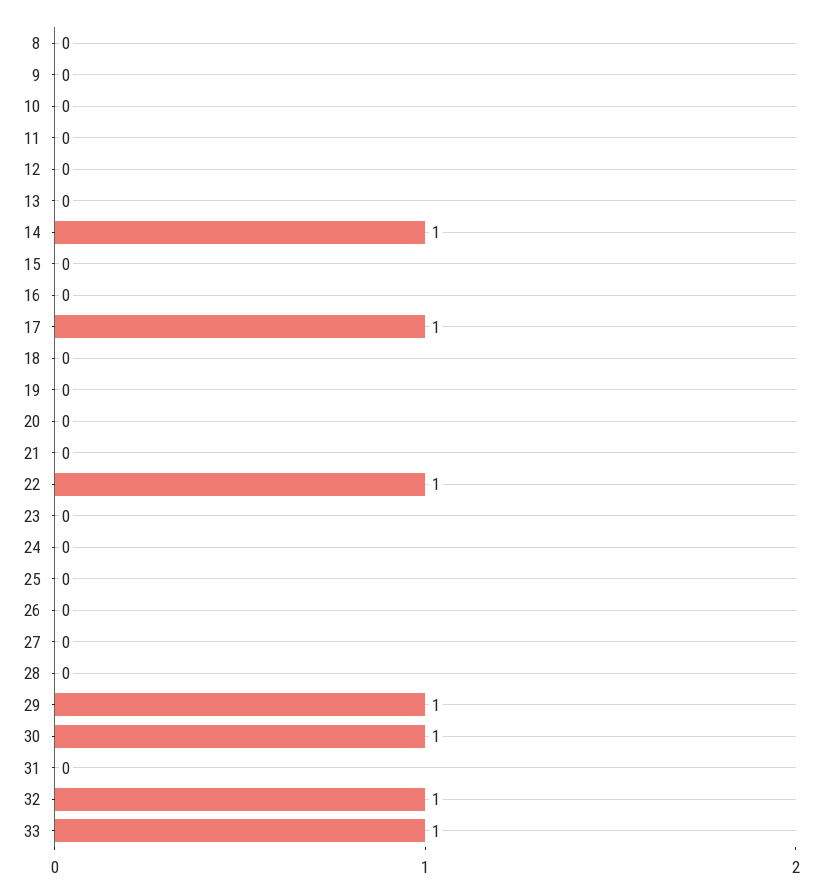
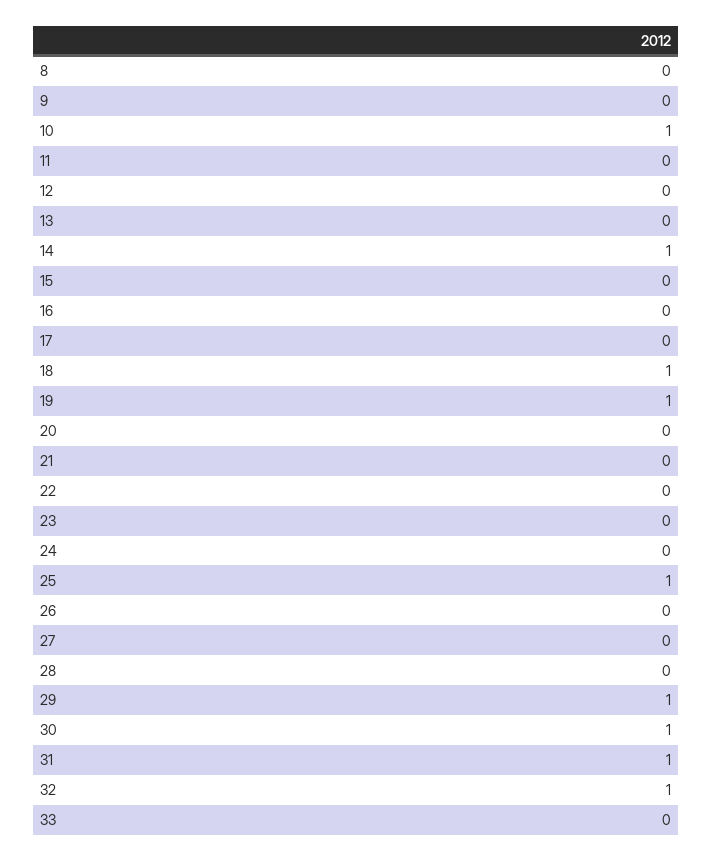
10: 0 -> 1
17: 1 -> 0
18: 0 -> 1
19: 0 -> 1
22: 1 -> 0
25: 0 -> 1
31: 0 -> 1
33: 1 -> 0

